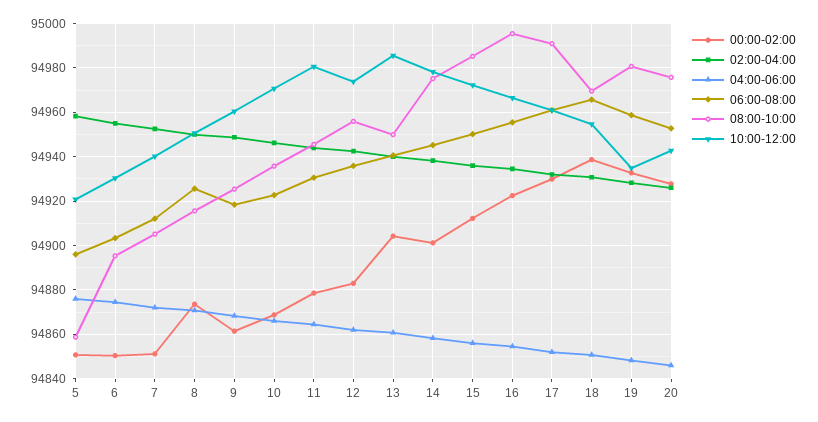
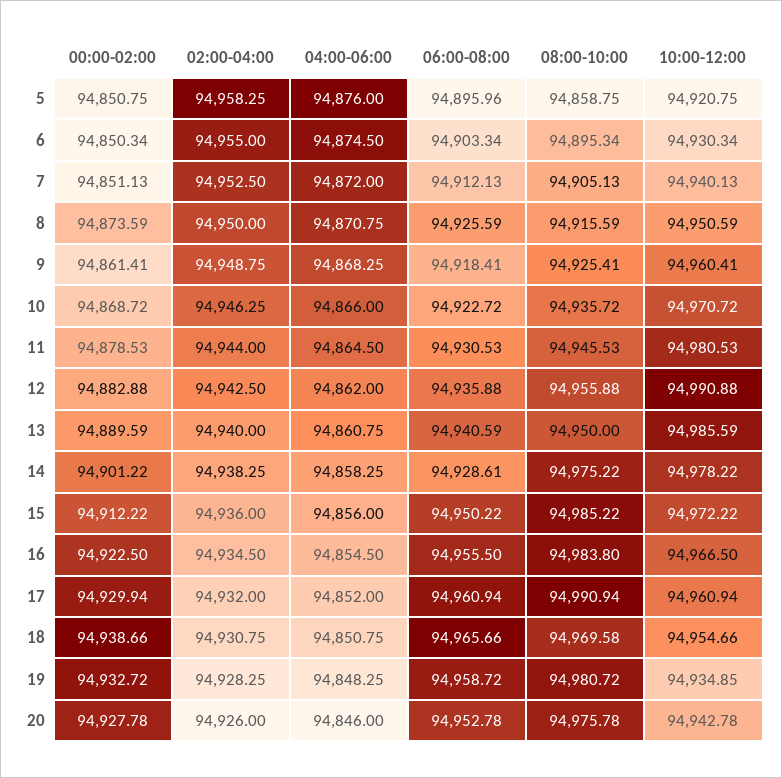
10:00-12:00, 12: 94975 -> 94990.88
00:00-02:00, 13: 94905 -> 94889.59
06:00-08:00, 14: 94945 -> 94928.61
08:00-10:00, 16: 94995 -> 94983.8

